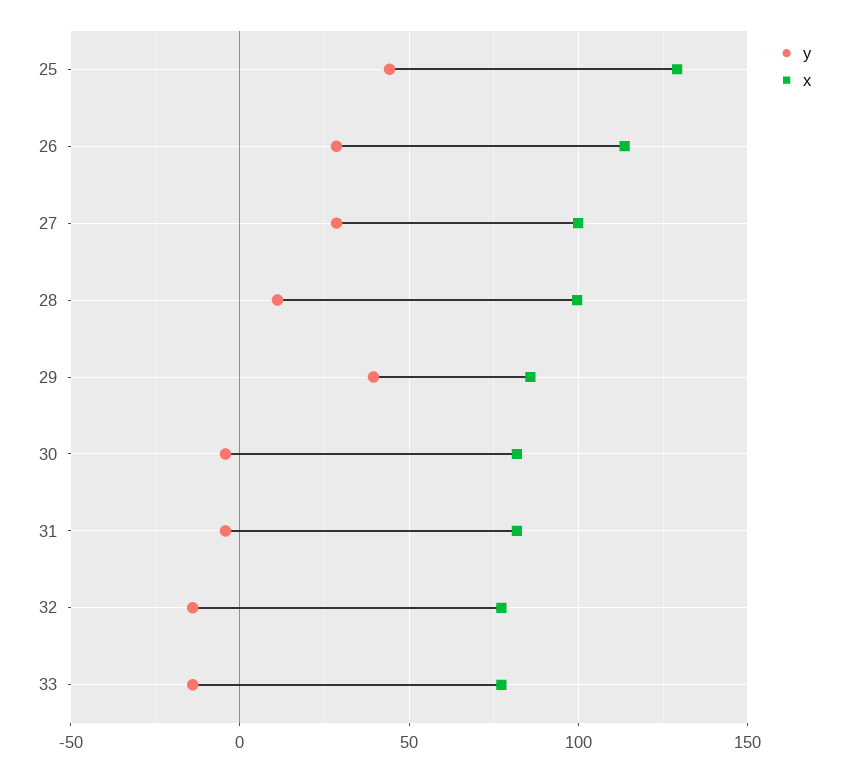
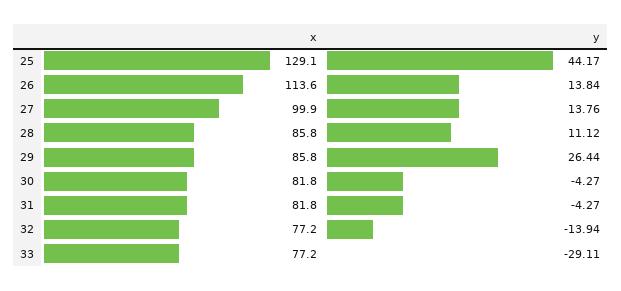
y, 26: 30 -> 13.84
y, 27: 30 -> 13.76
x, 28: 100 -> 85.8
y, 29: 40 -> 26.44
y, 33: -15 -> -29.11

